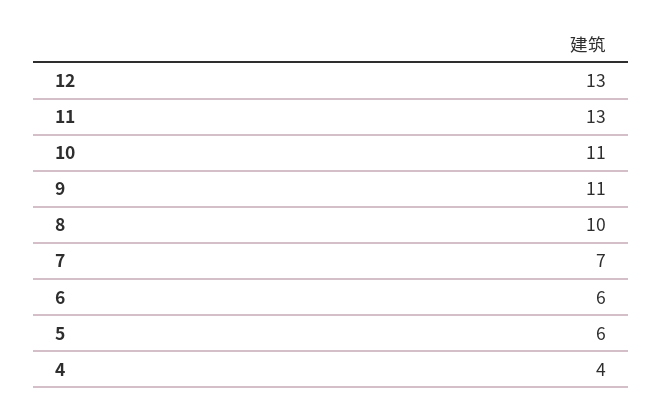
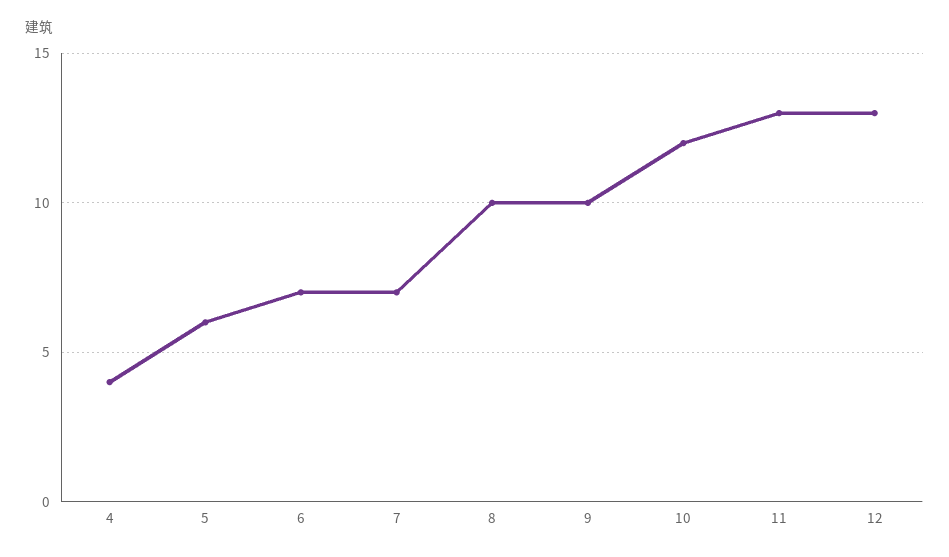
10: 11 -> 12
9: 11 -> 10
6: 6 -> 7

